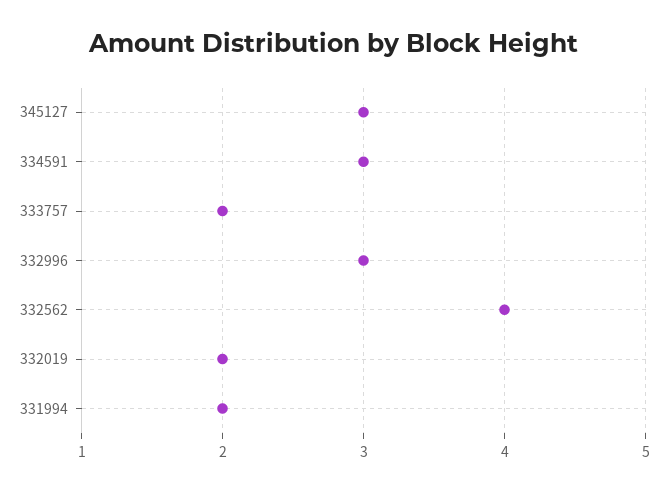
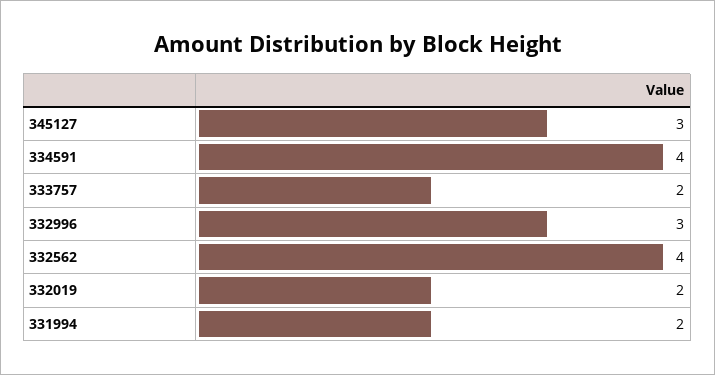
334591: 3 -> 4

